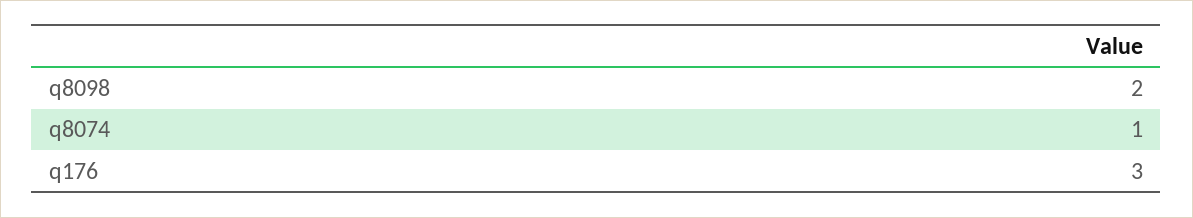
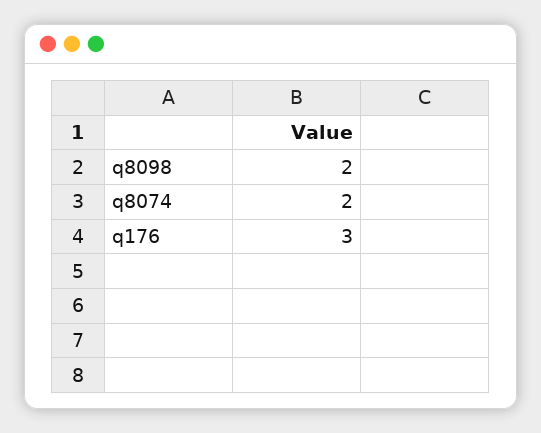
q8074: 1 -> 2

